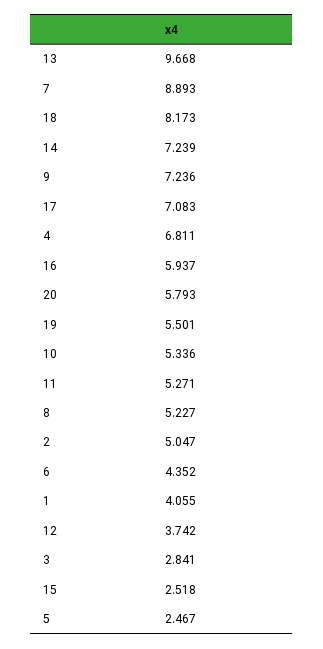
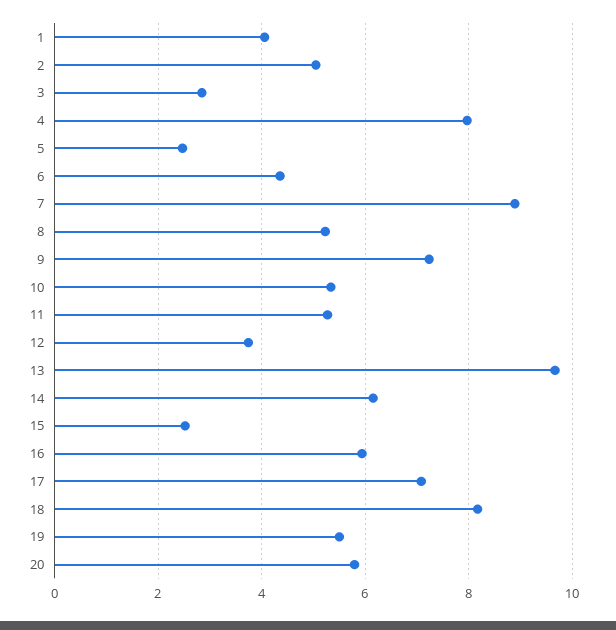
14: 7.239 -> 6.2
4: 6.811 -> 8

